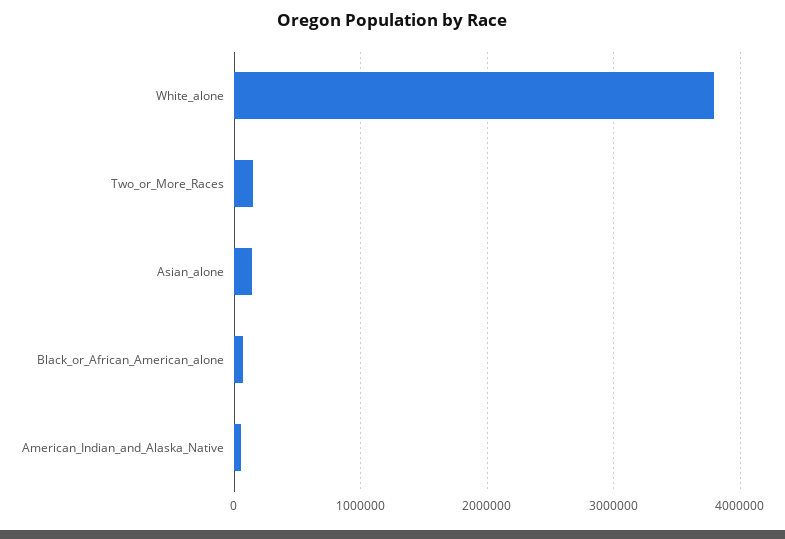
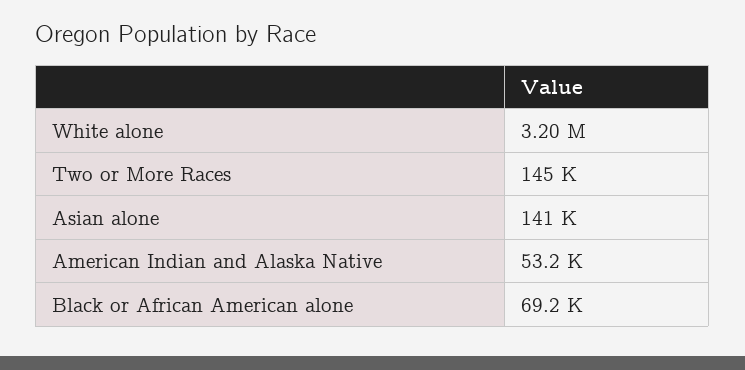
White_alone: 3800000 -> 3200000

